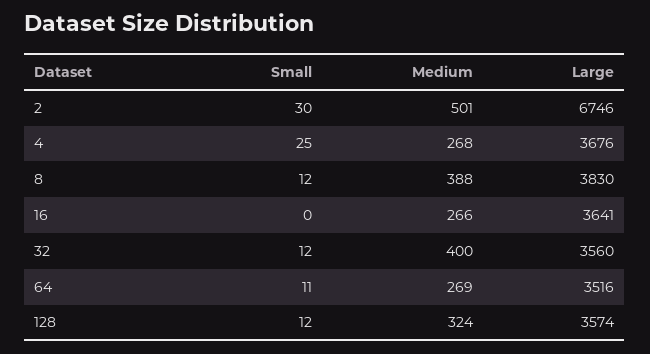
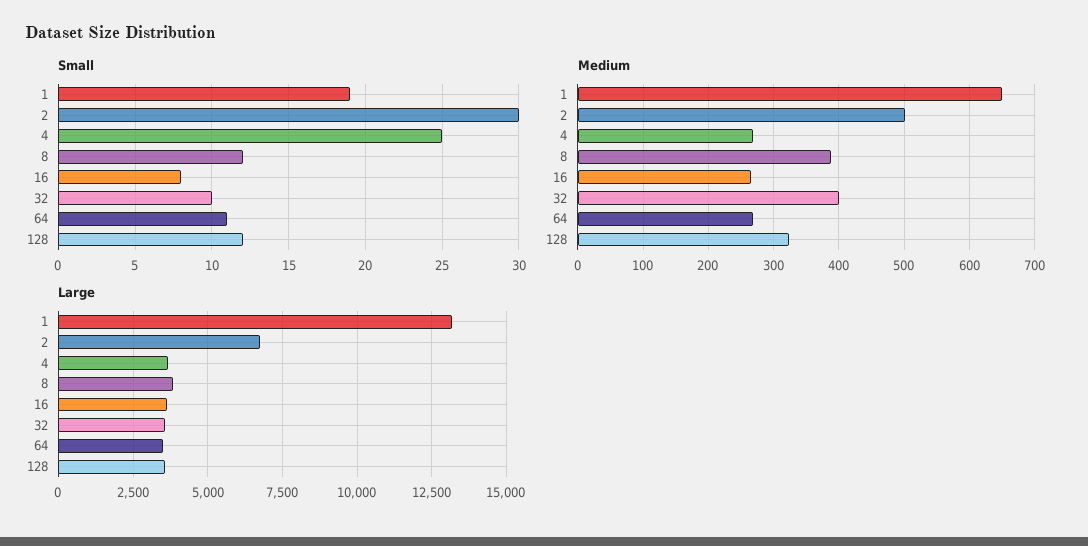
Small, 16: 0 -> 8
Small, 32: 12 -> 10
Small, 1: none -> 19
Medium, 1: none -> 650
Large, 1: none -> 13250

